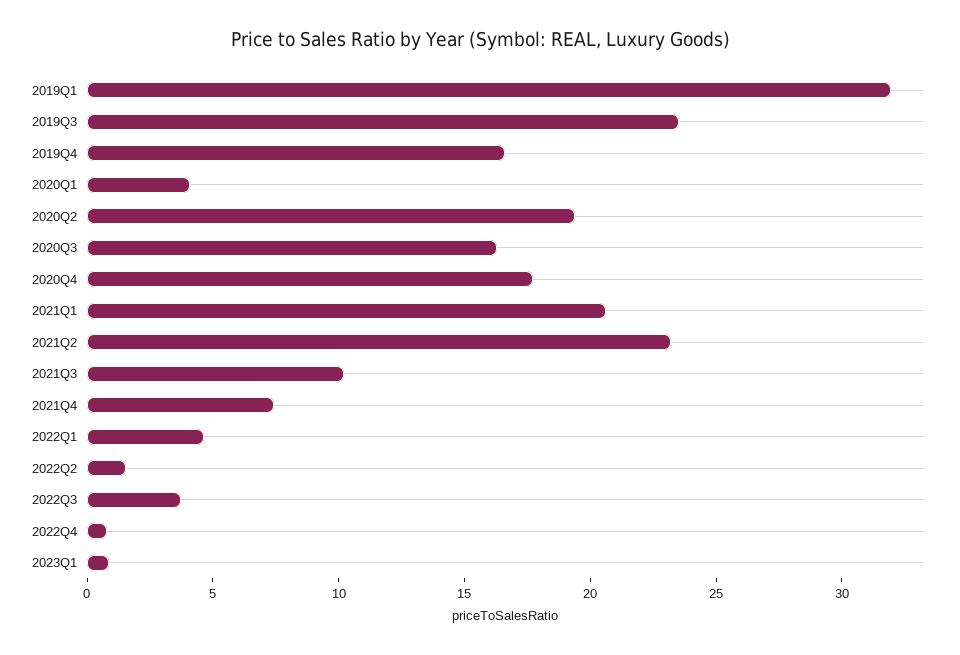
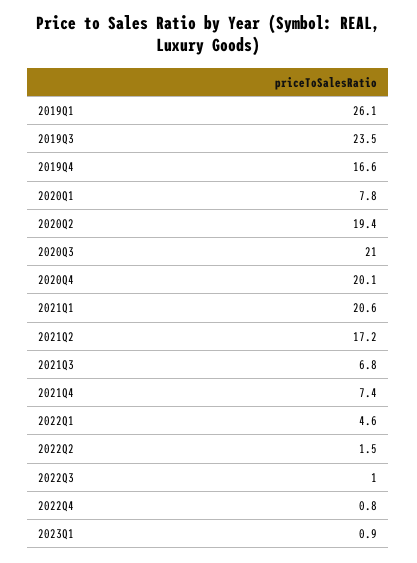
2019Q1: 32 -> 26.1
2020Q1: 4 -> 7.8
2020Q3: 16 -> 21
2020Q4: 18 -> 20.1
2021Q2: 23 -> 17.2
2021Q3: 10 -> 6.8
2022Q3: 4 -> 1

